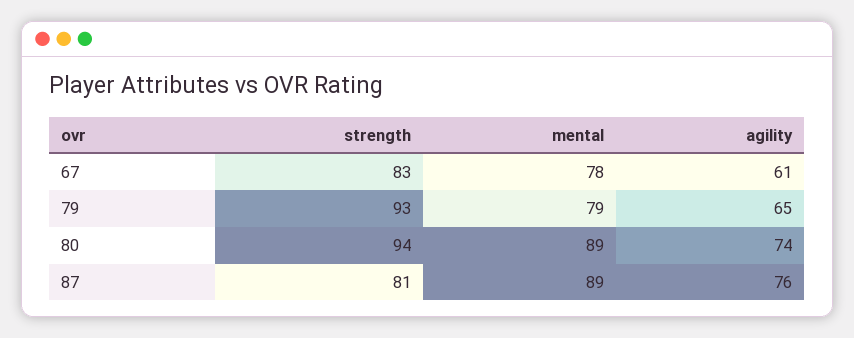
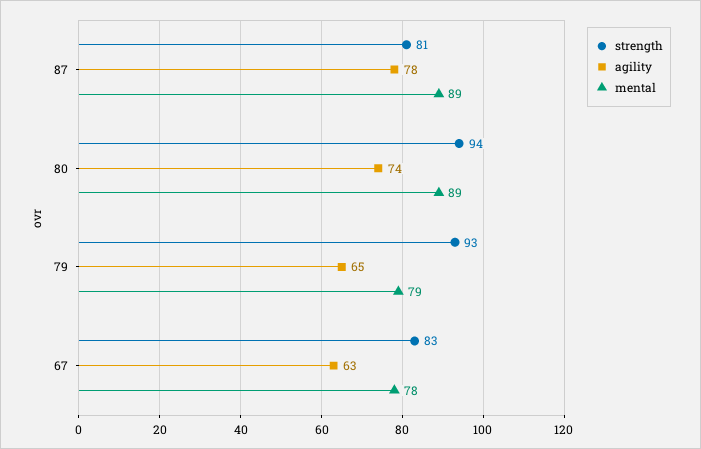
agility, 67: 61 -> 63
agility, 87: 76 -> 78

